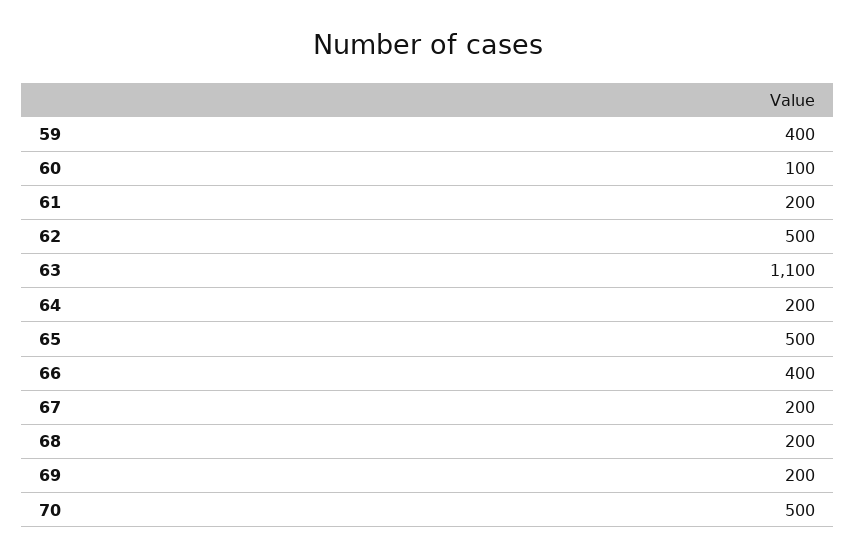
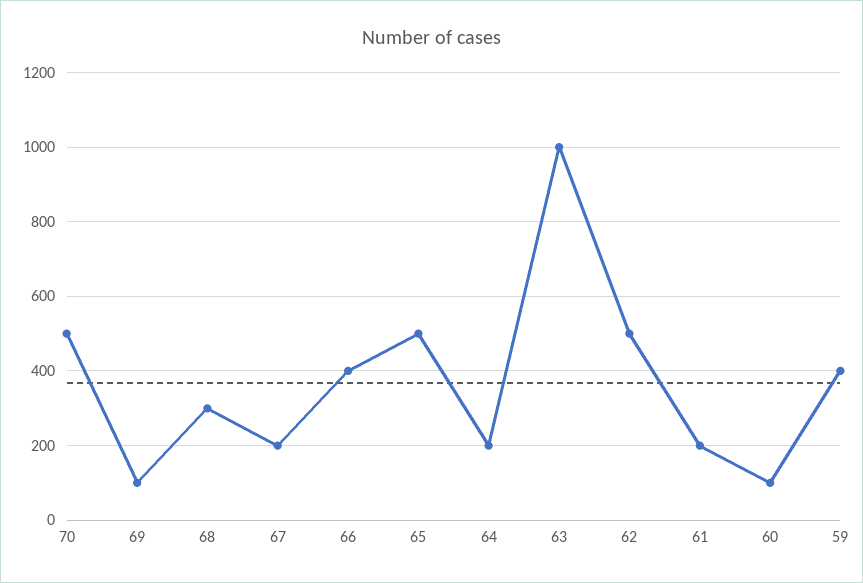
63: 1100 -> 1000
68: 200 -> 300
69: 200 -> 100

